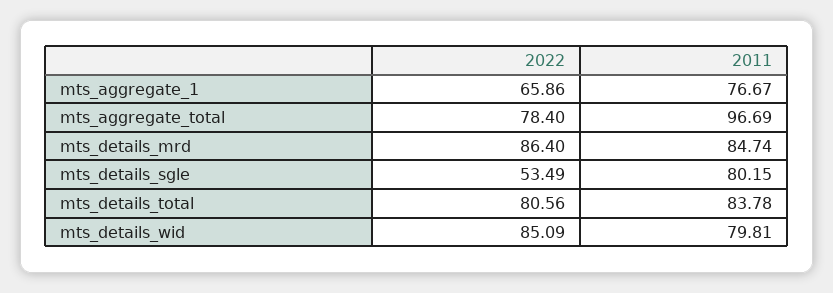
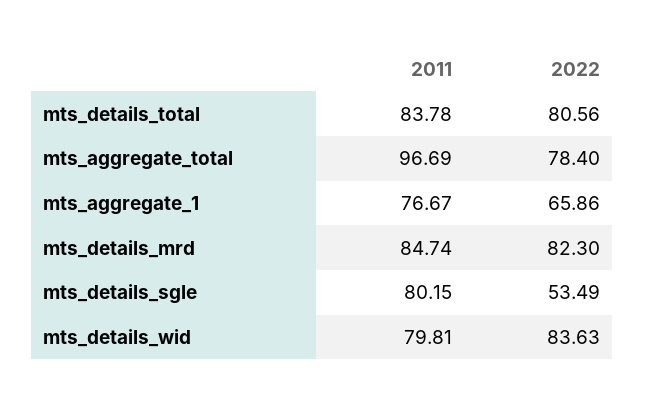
2022, mts_details_mrd: 86.4 -> 82.3
2022, mts_details_wid: 85.09 -> 83.63

